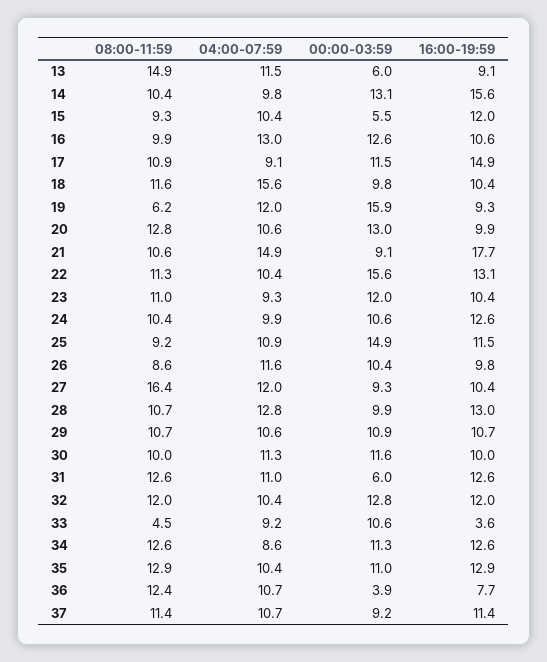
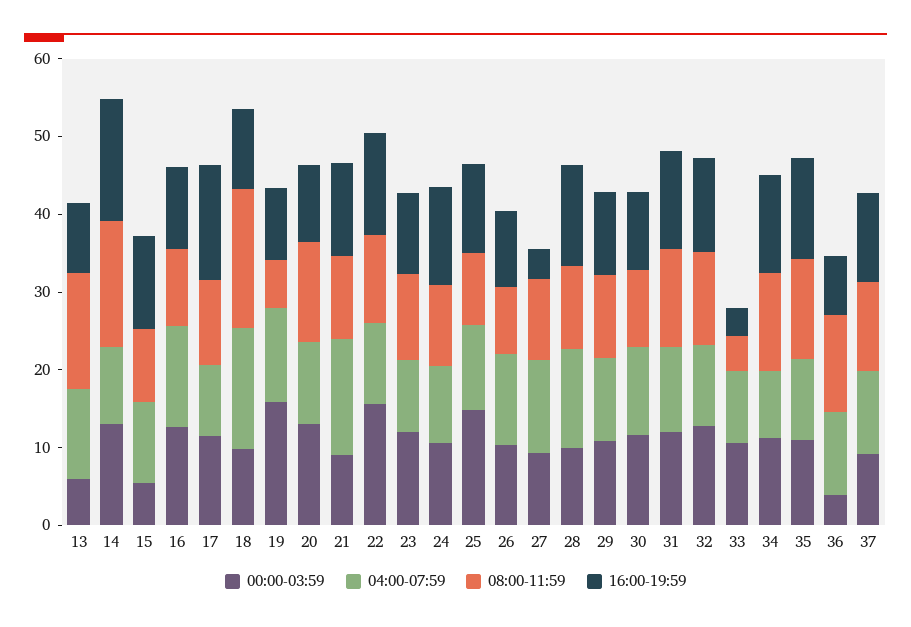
08:00-11:59, 14: 10.4 -> 16
08:00-11:59, 18: 11.6 -> 18
16:00-19:59, 21: 17.7 -> 12
08:00-11:59, 27: 16.4 -> 10
16:00-19:59, 27: 10.4 -> 4
00:00-03:59, 31: 6 -> 12

